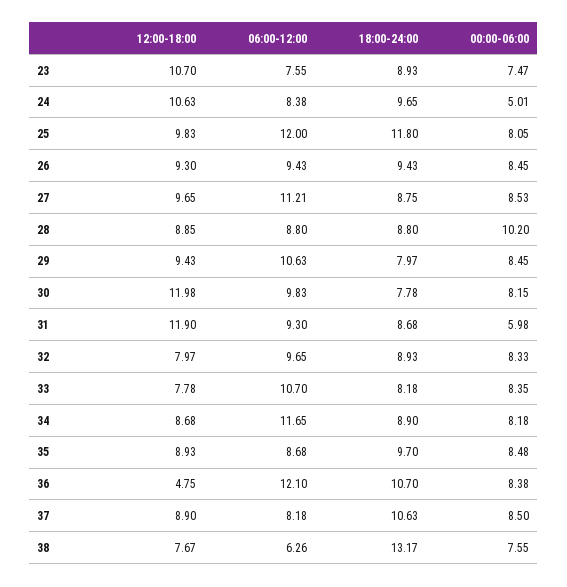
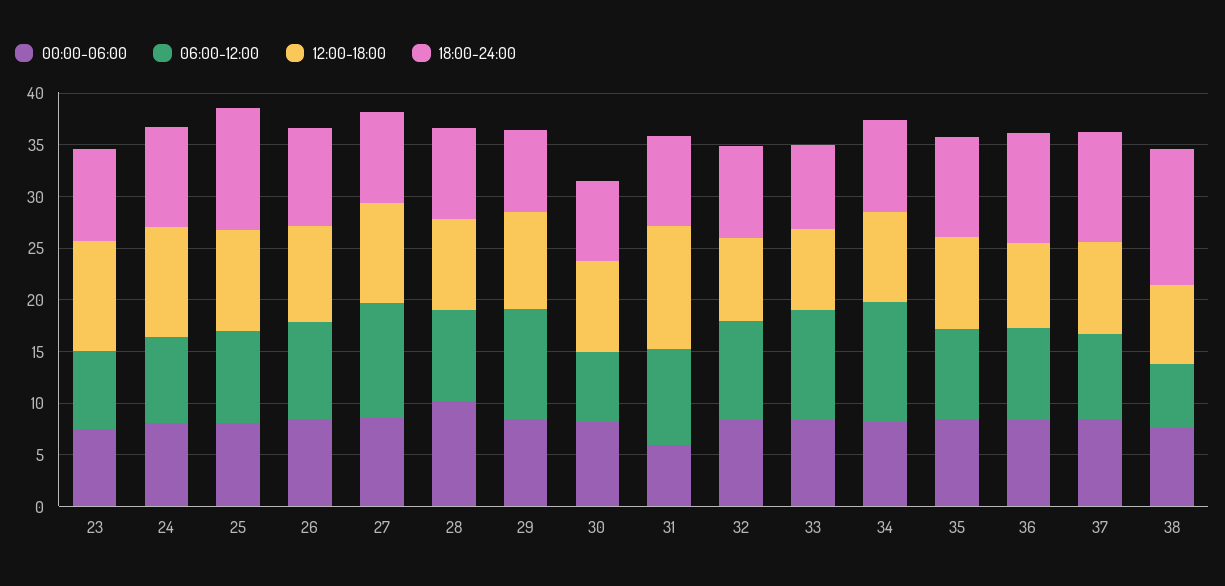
00:00-06:00, 24: 5.01 -> 8
06:00-12:00, 25: 12 -> 9
12:00-18:00, 30: 11.98 -> 9
06:00-12:00, 30: 9.83 -> 7
12:00-18:00, 36: 4.75 -> 8
06:00-12:00, 36: 12.1 -> 9

